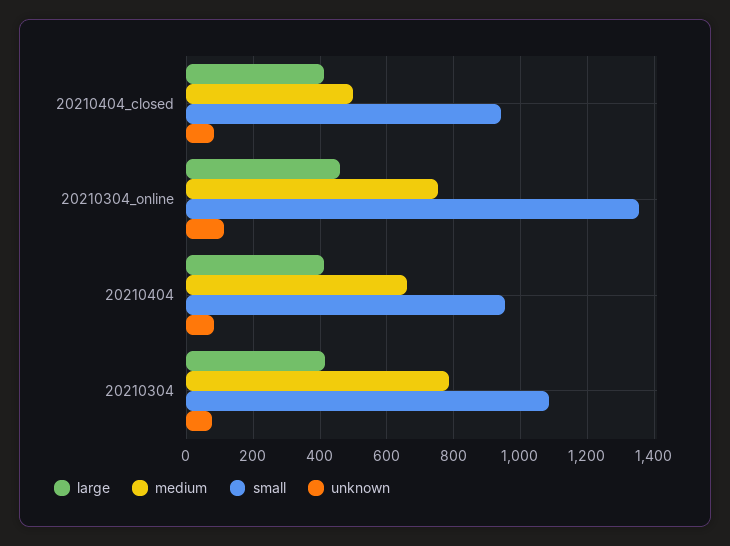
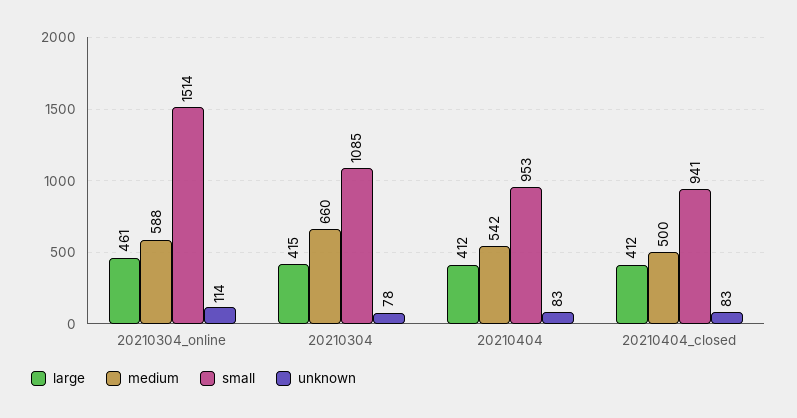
medium, 20210304_online: 760 -> 588
small, 20210304_online: 1360 -> 1514
medium, 20210404: 660 -> 542
medium, 20210304: 780 -> 660

